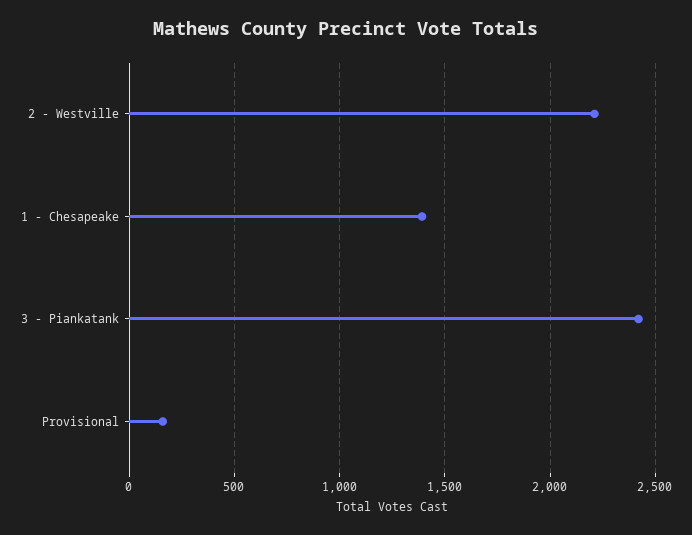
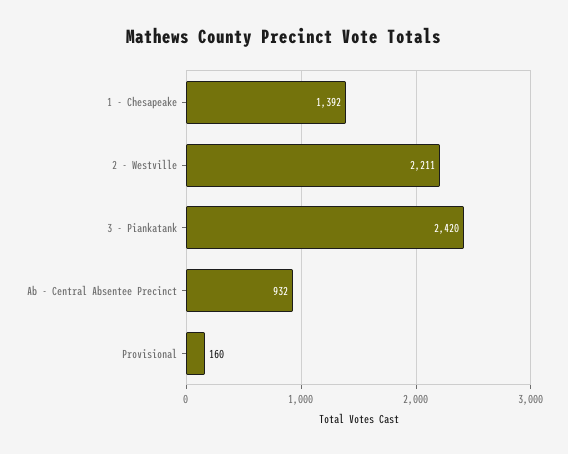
Ab - Central Absentee Precinct: none -> 932

